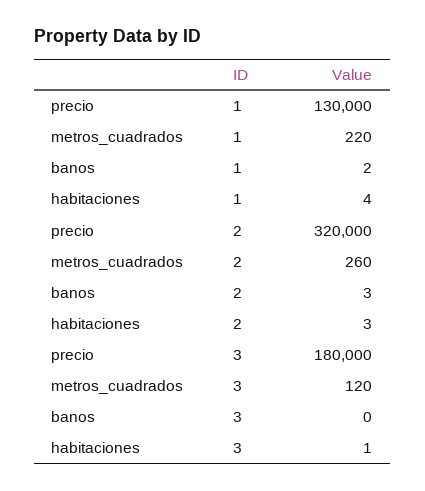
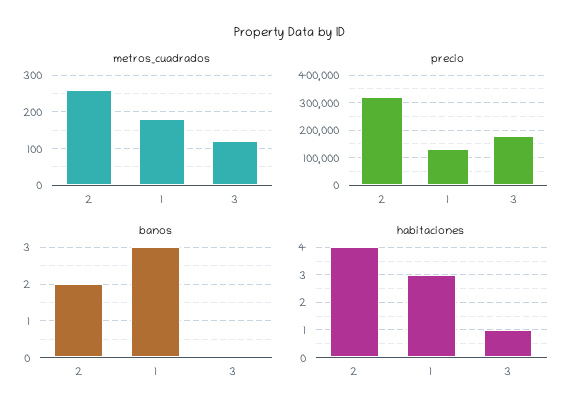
metros_cuadrados, 1: 220 -> 180
banos, 1: 2 -> 3
habitaciones, 1: 4 -> 3
banos, 2: 3 -> 2
habitaciones, 2: 3 -> 4

